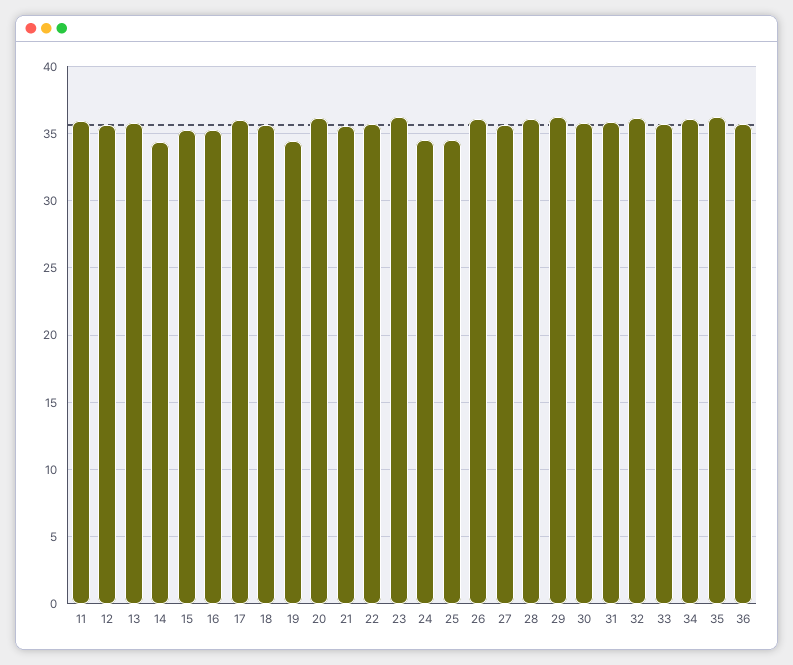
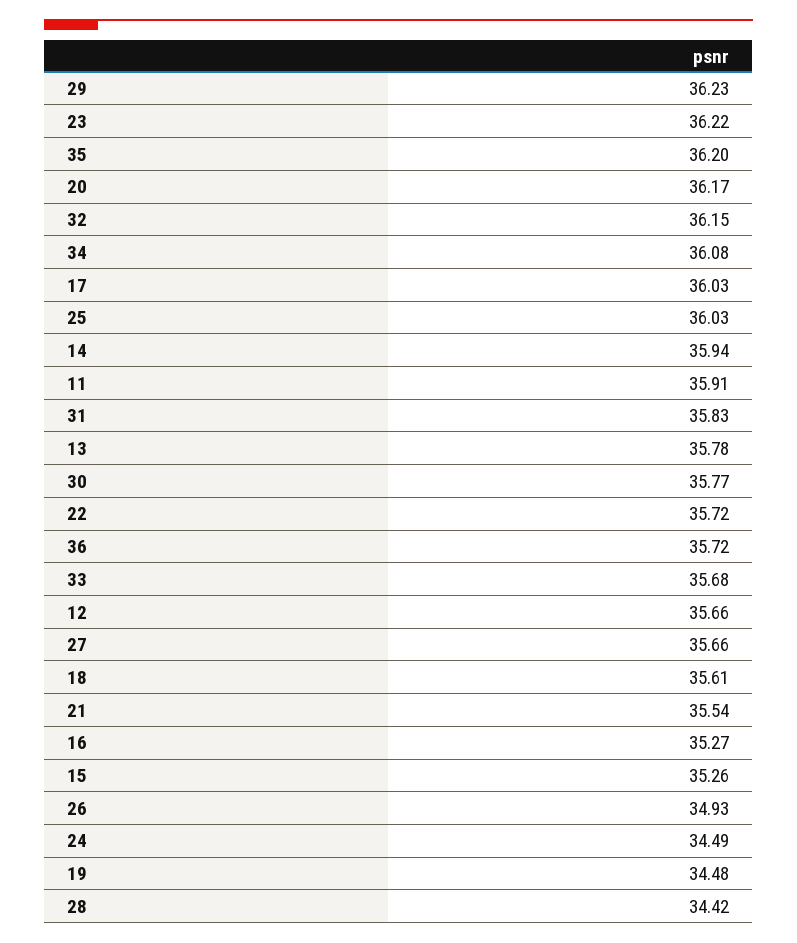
14: 34.5 -> 35.94
25: 34.5 -> 36.03
26: 36 -> 34.93
28: 36 -> 34.42

